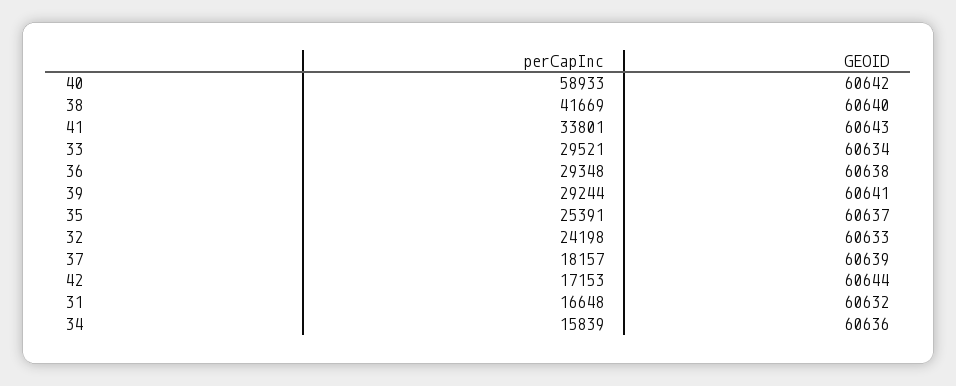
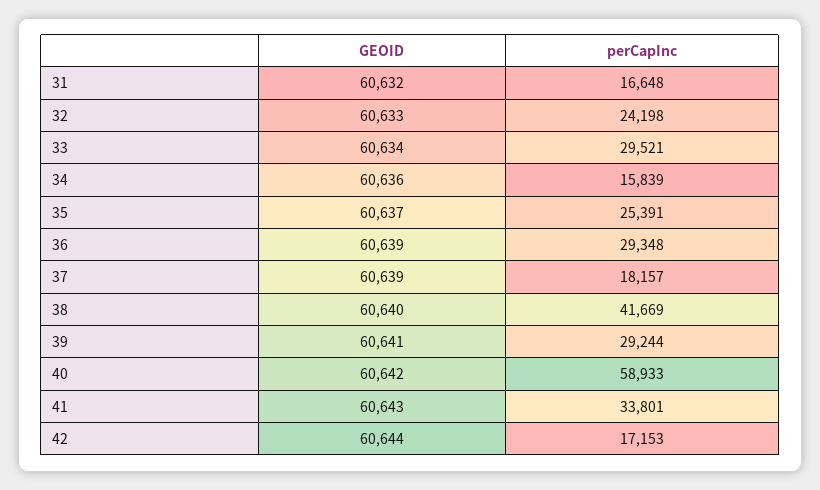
GEOID, 36: 60638 -> 60639

